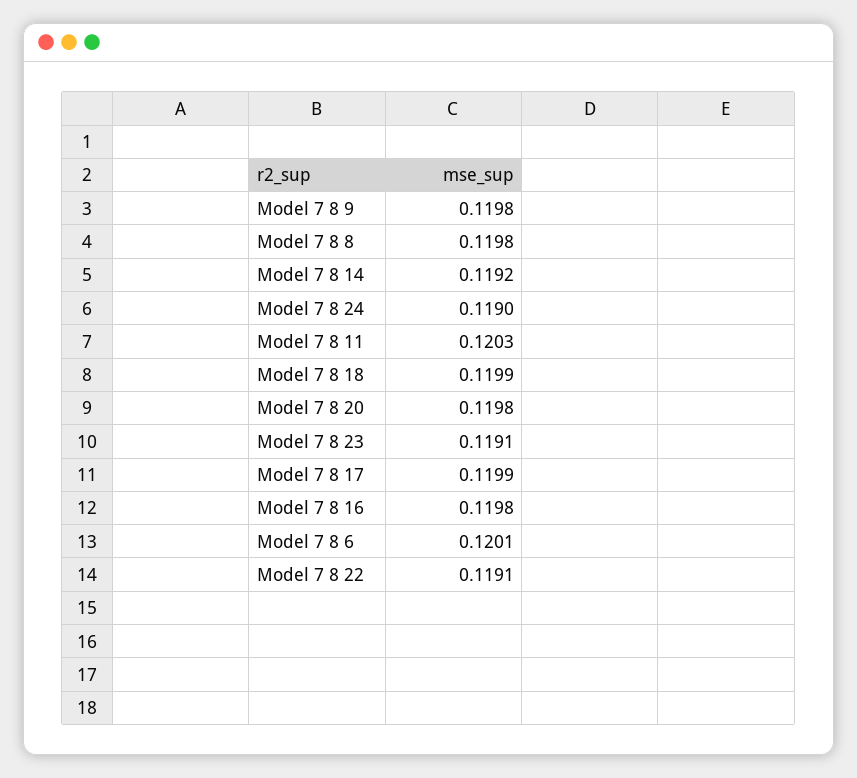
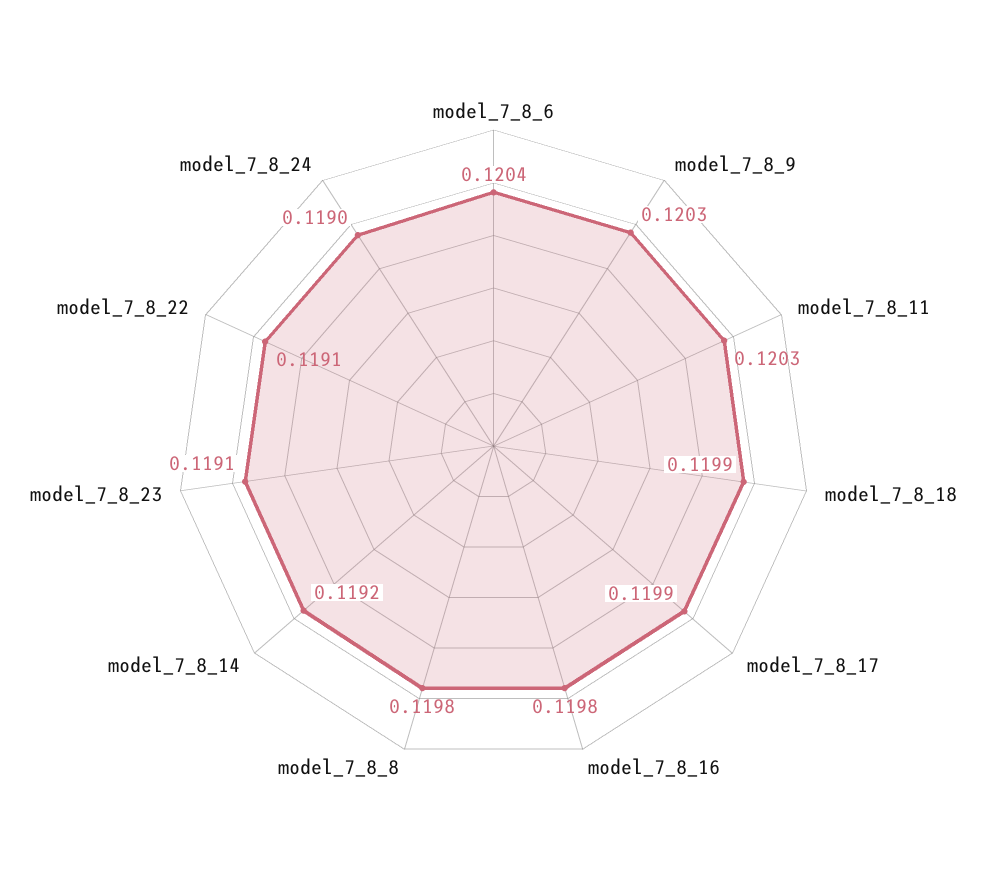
Model 7 8 9: 0.1198 -> 0.1203
Model 7 8 20: 0.1198 -> none
Model 7 8 6: 0.1201 -> 0.1204

